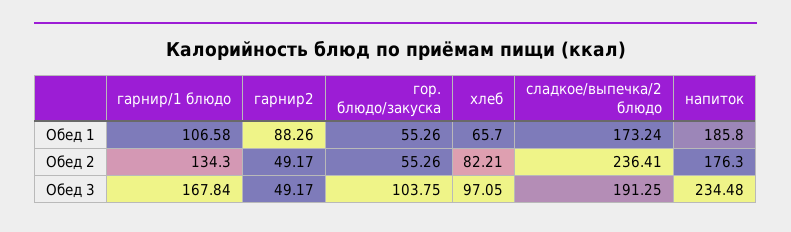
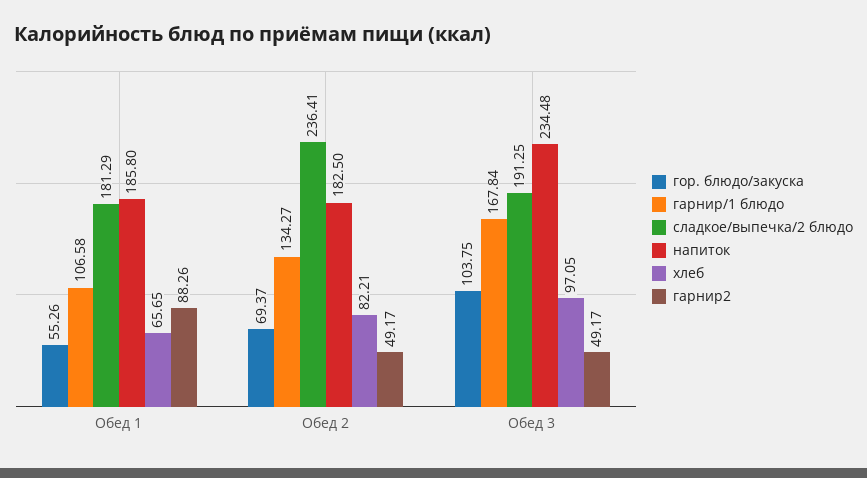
хлеб, Обед 1: 65.7 -> 65.65
сладкое/выпечка/2 блюдо, Обед 1: 173.24 -> 181.29
гарнир/1 блюдо, Обед 2: 134.3 -> 134.27
гор. блюдо/закуска, Обед 2: 55.26 -> 69.37
напиток, Обед 2: 176.3 -> 182.5

